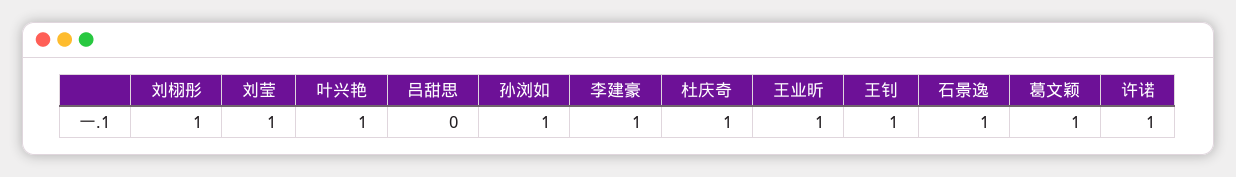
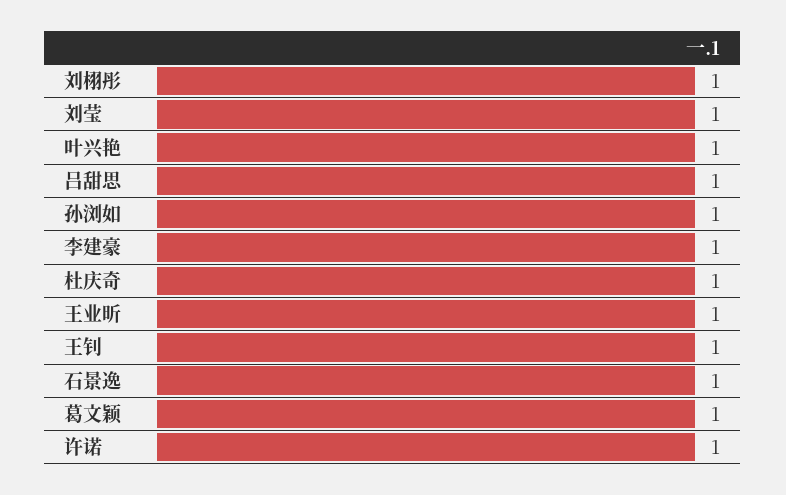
吕甜思: 0 -> 1

